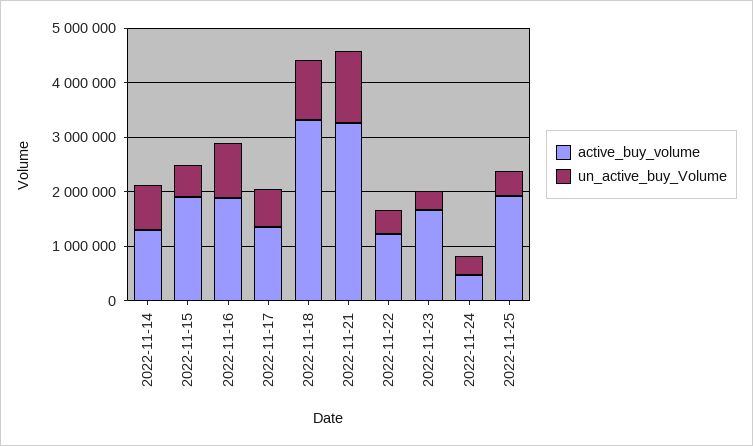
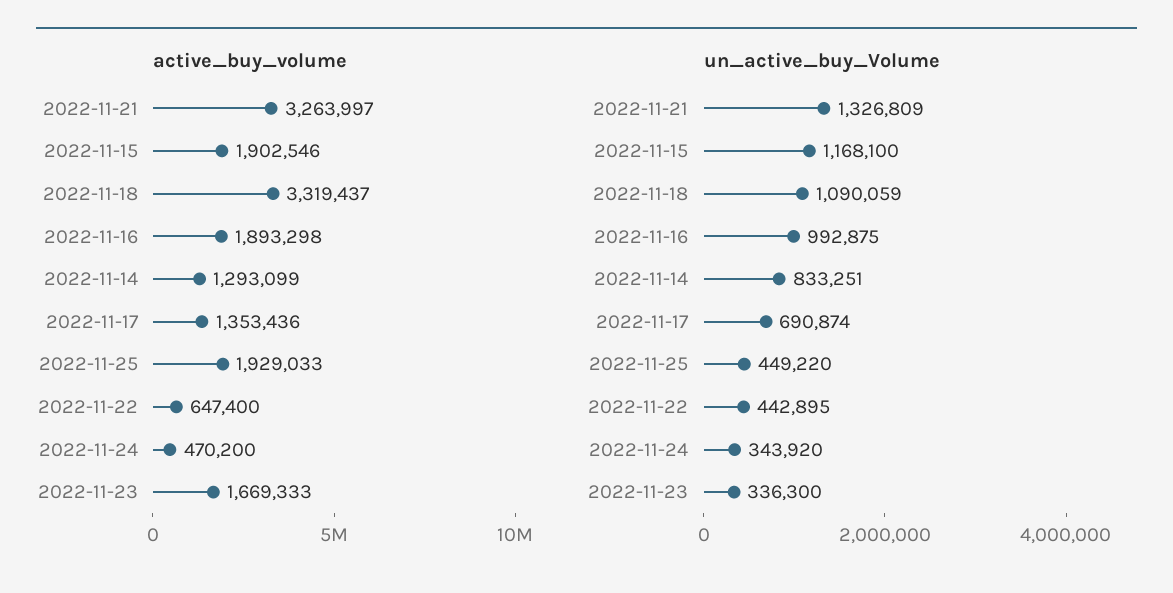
un_active_buy_Volume, 2022-11-15: 600000 -> 1168100
active_buy_volume, 2022-11-22: 1200000 -> 647400

